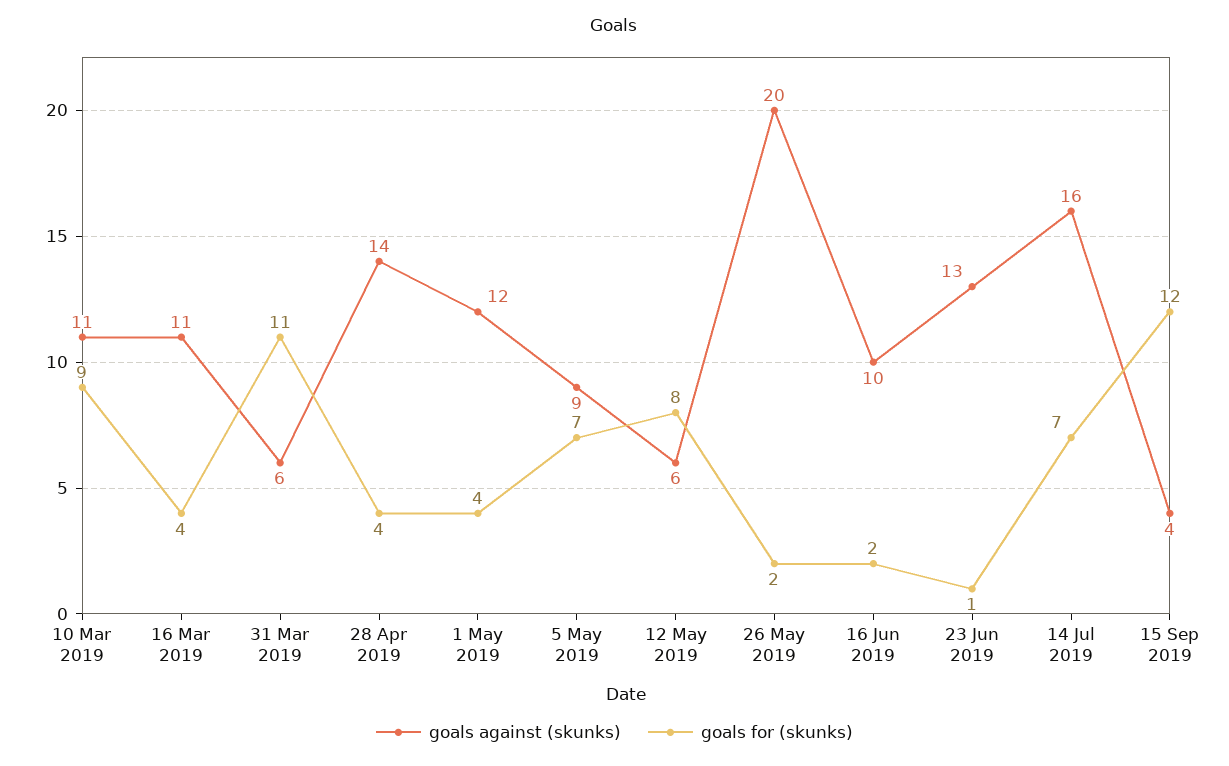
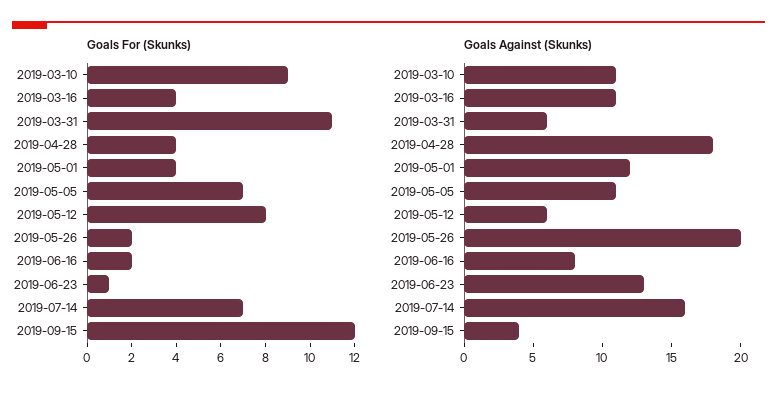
goals against (skunks), 28 Apr 2019: 14 -> 18
goals against (skunks), 5 May 2019: 9 -> 11
goals against (skunks), 16 Jun 2019: 10 -> 8

